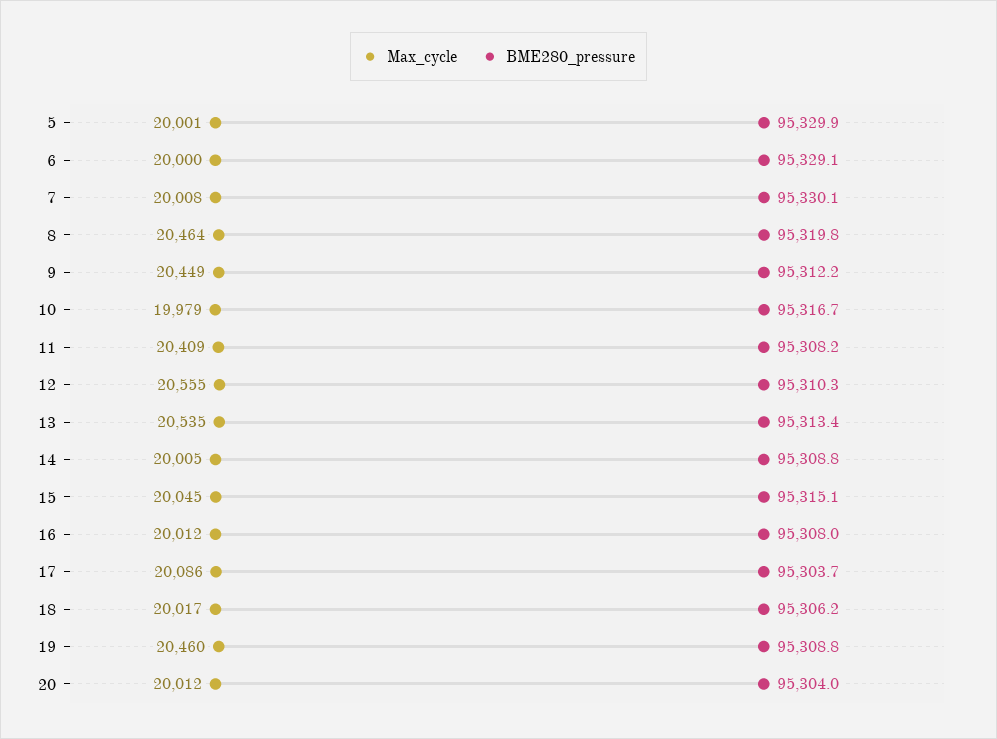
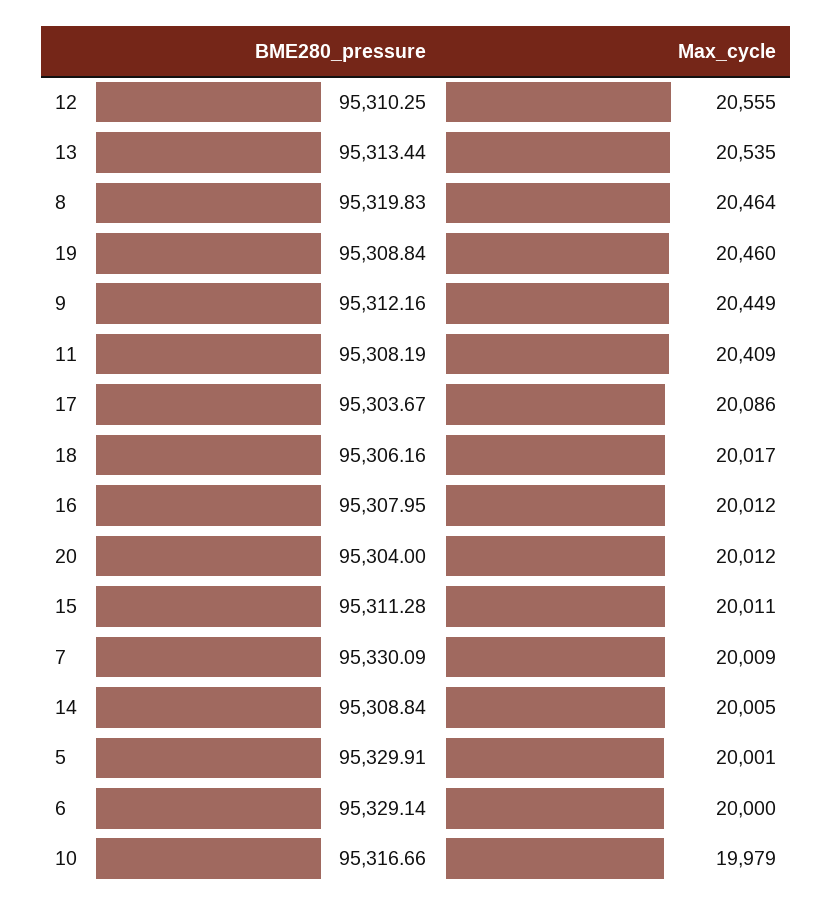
Max_cycle, 7: 20008 -> 20009
Max_cycle, 15: 20045 -> 20011
BME280_pressure, 15: 95315.1 -> 95311.28

